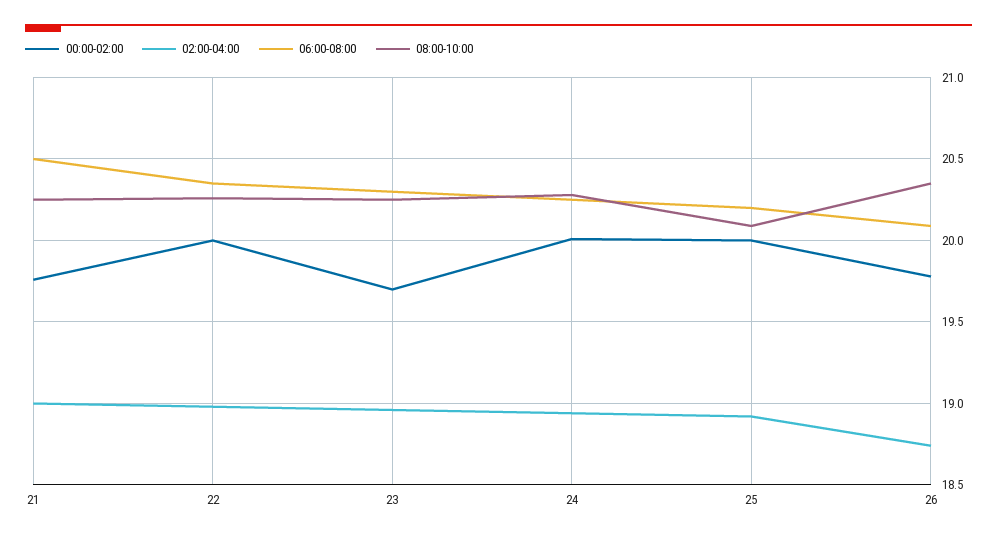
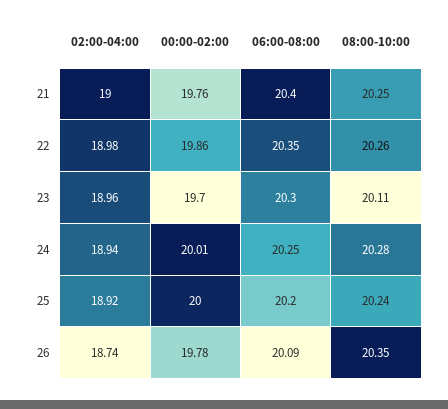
06:00-08:00, 21: 20.5 -> 20.4
00:00-02:00, 22: 20 -> 19.86
08:00-10:00, 23: 20.25 -> 20.11
08:00-10:00, 25: 20.1 -> 20.24

